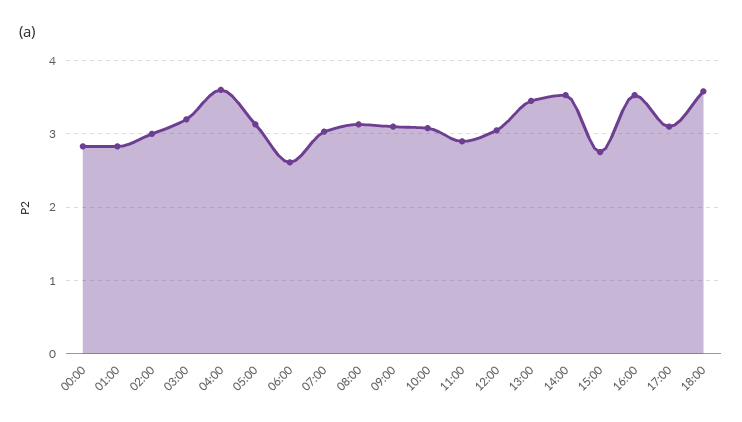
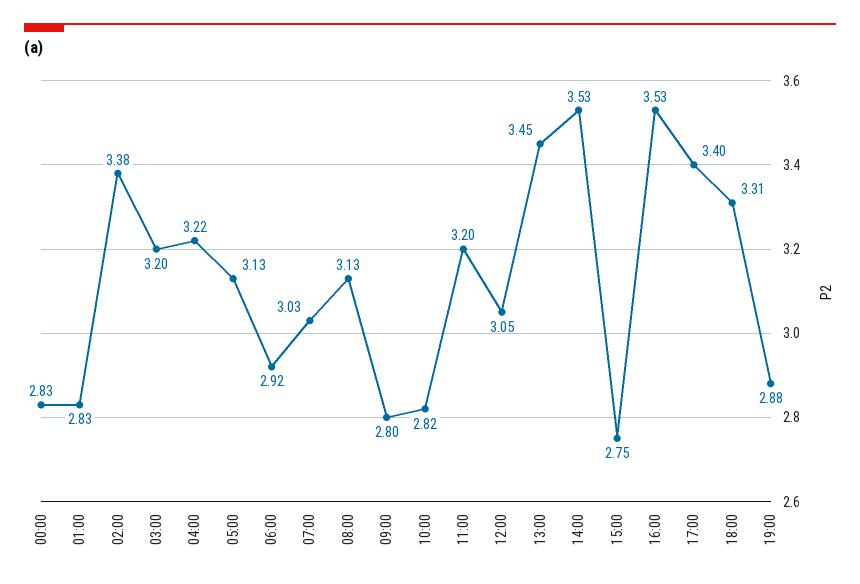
02:00: 3 -> 3.38
04:00: 3.6 -> 3.22
06:00: 2.6 -> 2.92
09:00: 3.1 -> 2.8
10:00: 3.1 -> 2.82
11:00: 2.9 -> 3.2
17:00: 3.1 -> 3.4
18:00: 3.6 -> 3.31
19:00: none -> 2.88

